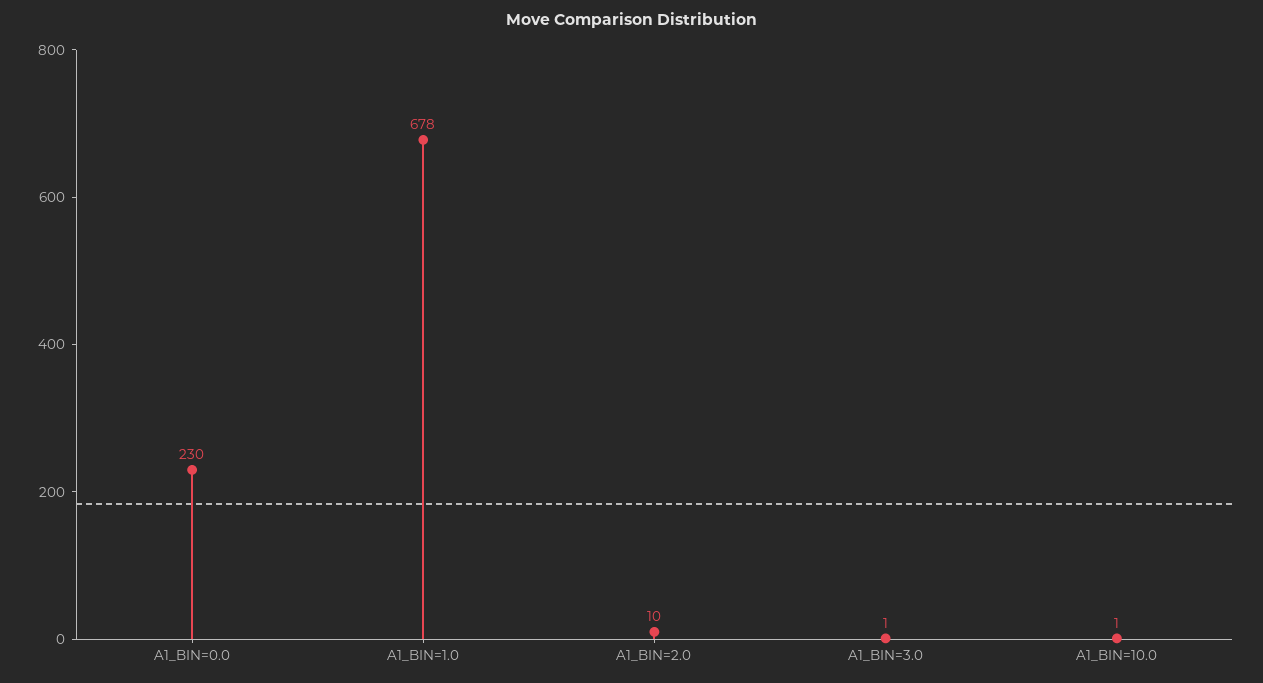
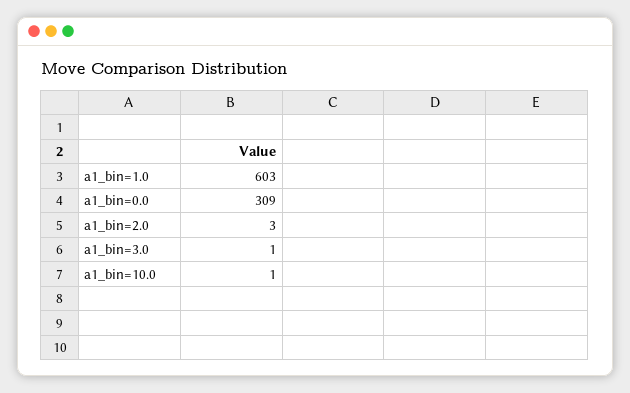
A1_BIN=0.0: 230 -> 309
A1_BIN=1.0: 678 -> 603
A1_BIN=2.0: 10 -> 3

